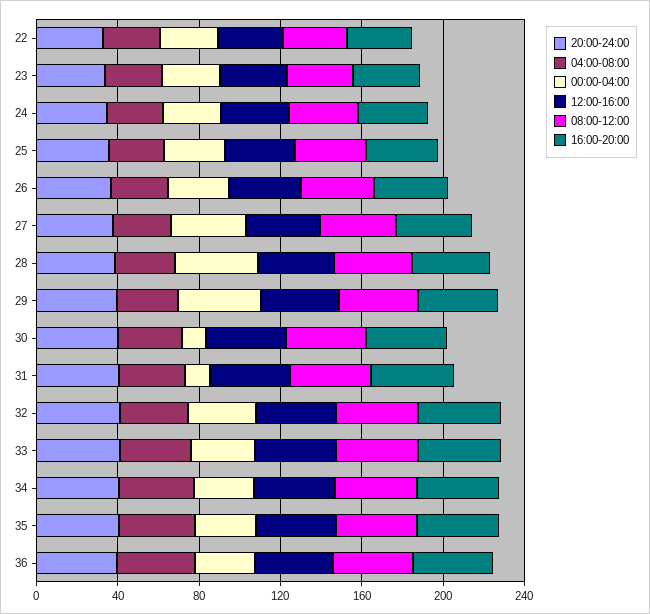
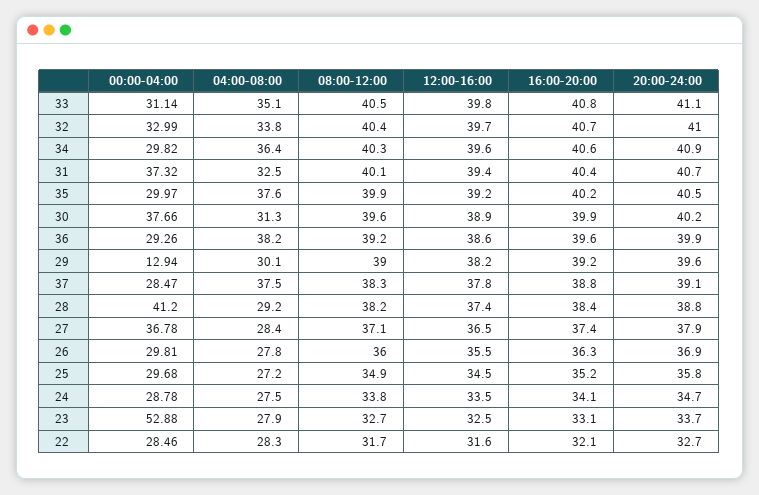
00:00-04:00, 23: 30 -> 52.88
00:00-04:00, 29: 40 -> 12.94
00:00-04:00, 30: 10 -> 37.66
00:00-04:00, 31: 10 -> 37.32
00:00-04:00, 37: none -> 28.47
04:00-08:00, 37: none -> 37.5
08:00-12:00, 37: none -> 38.3
12:00-16:00, 37: none -> 37.8
16:00-20:00, 37: none -> 38.8
20:00-24:00, 37: none -> 39.1

